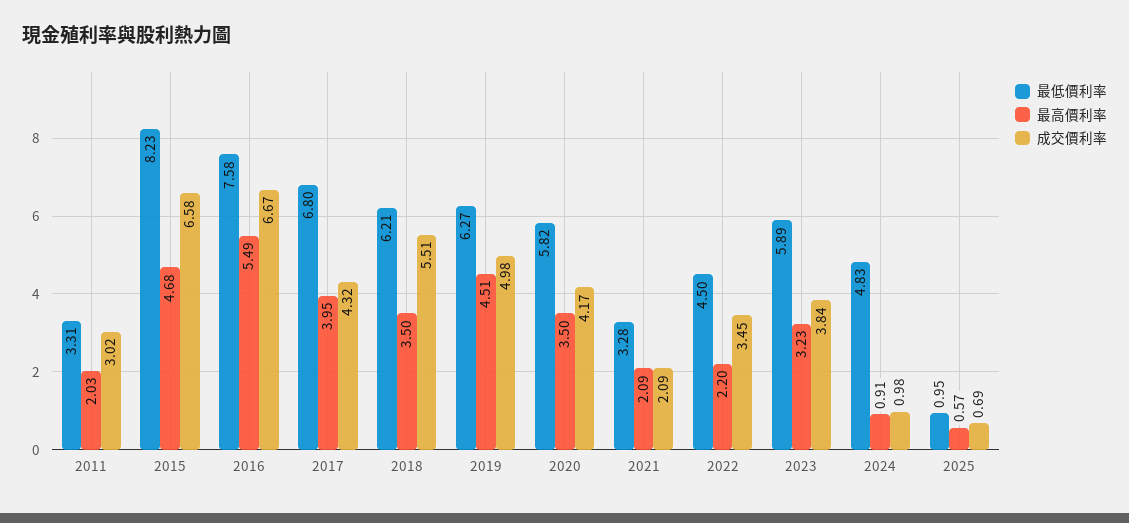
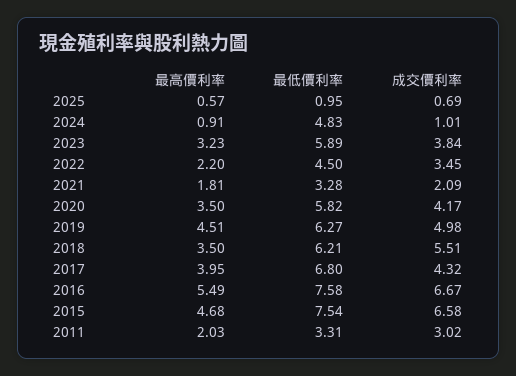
最低價利率, 2015: 8.23 -> 7.54
最高價利率, 2021: 2.09 -> 1.81
成交價利率, 2024: 0.98 -> 1.01

